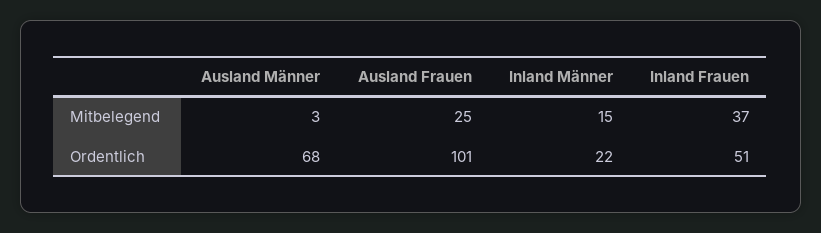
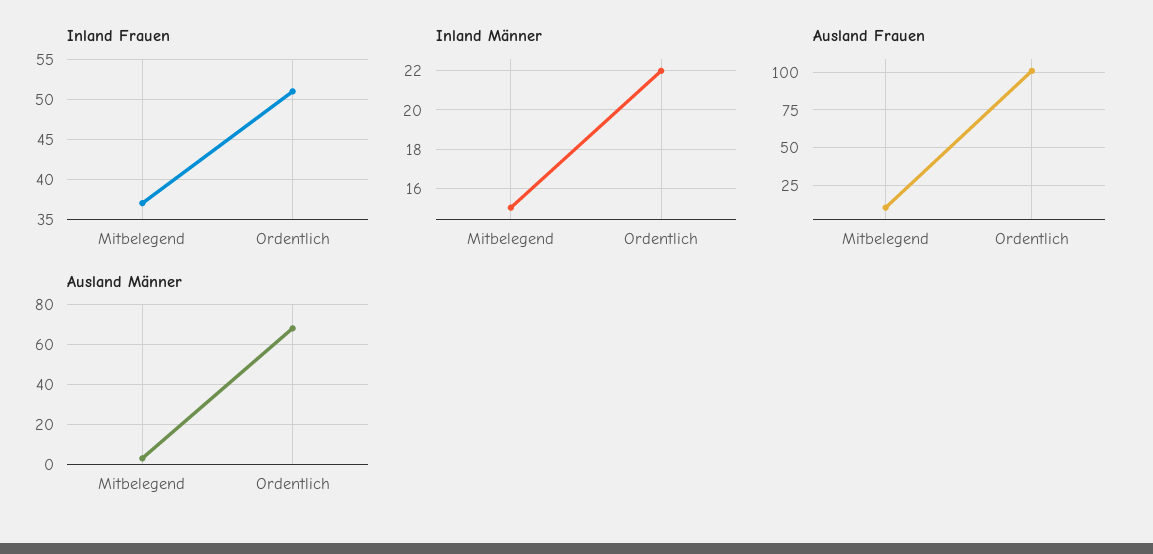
Ausland Frauen, Mitbelegend: 25 -> 10

